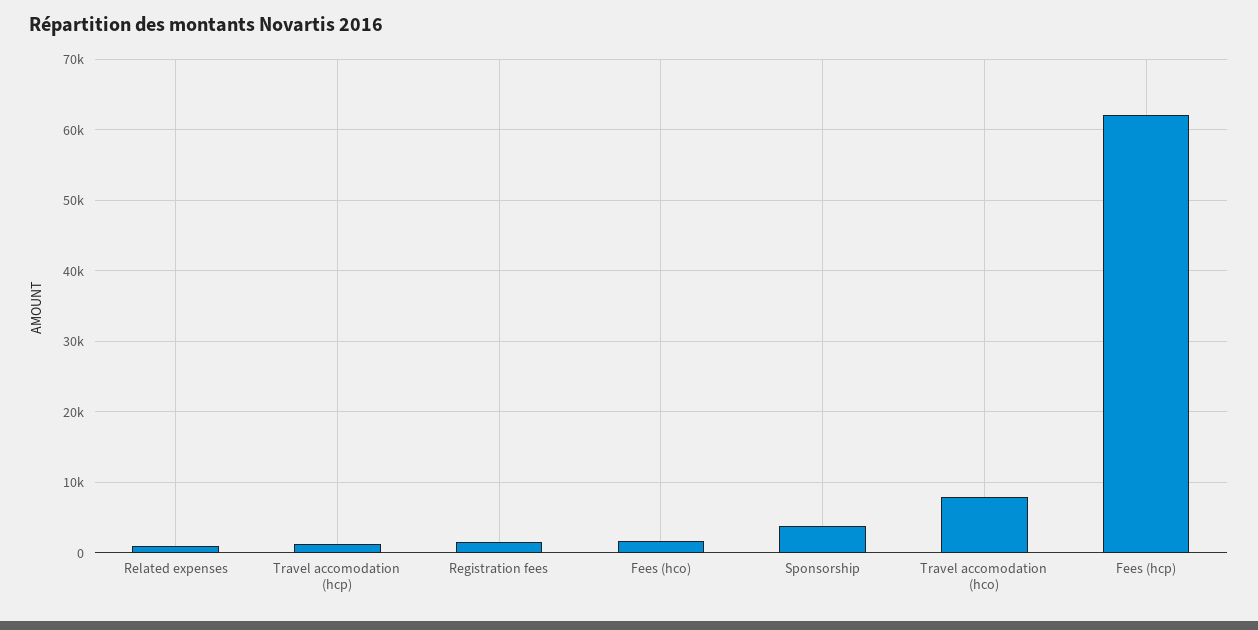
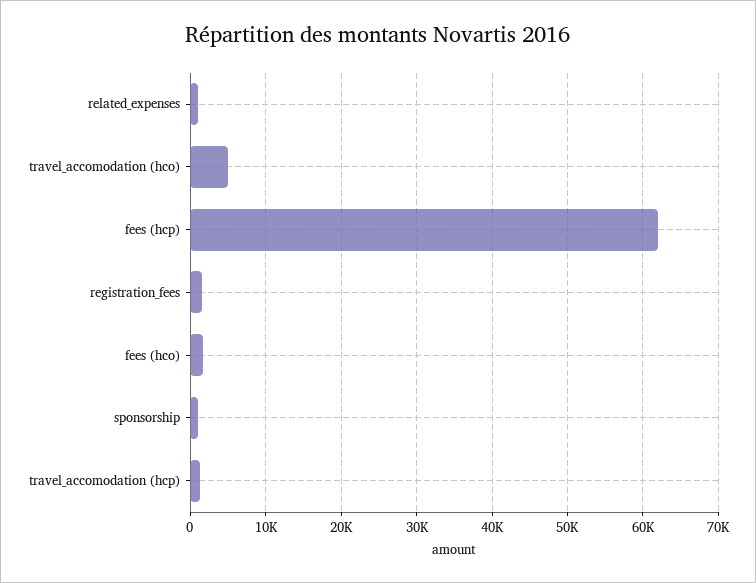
Sponsorship: 4000 -> 1000
Travel accomodation (hco): 8000 -> 5000

